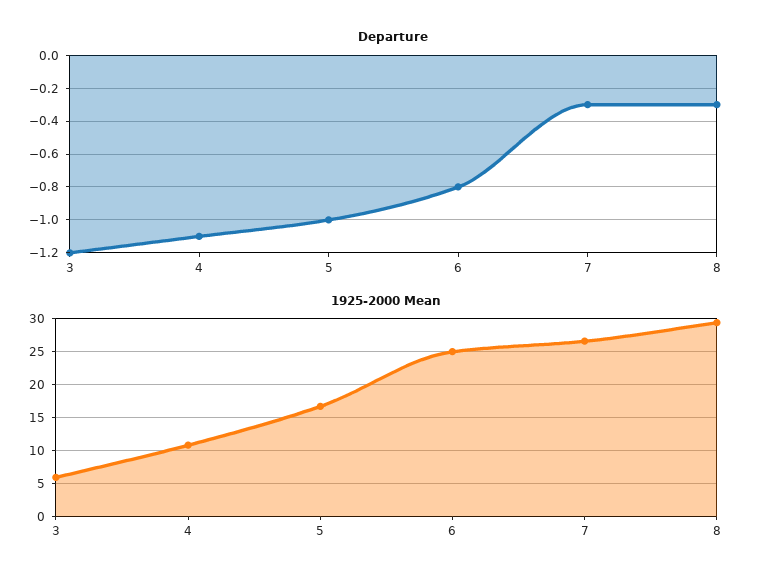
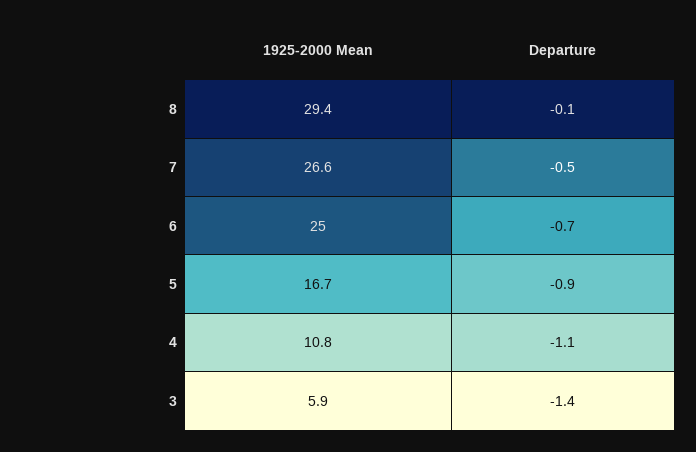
Departure, 3: -1.2 -> -1.4
Departure, 5: -1 -> -0.9
Departure, 6: -0.8 -> -0.7
Departure, 7: -0.3 -> -0.5
Departure, 8: -0.3 -> -0.1

